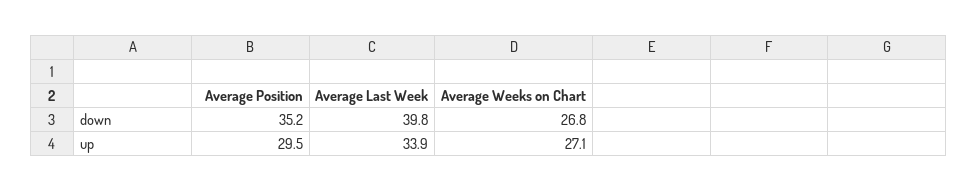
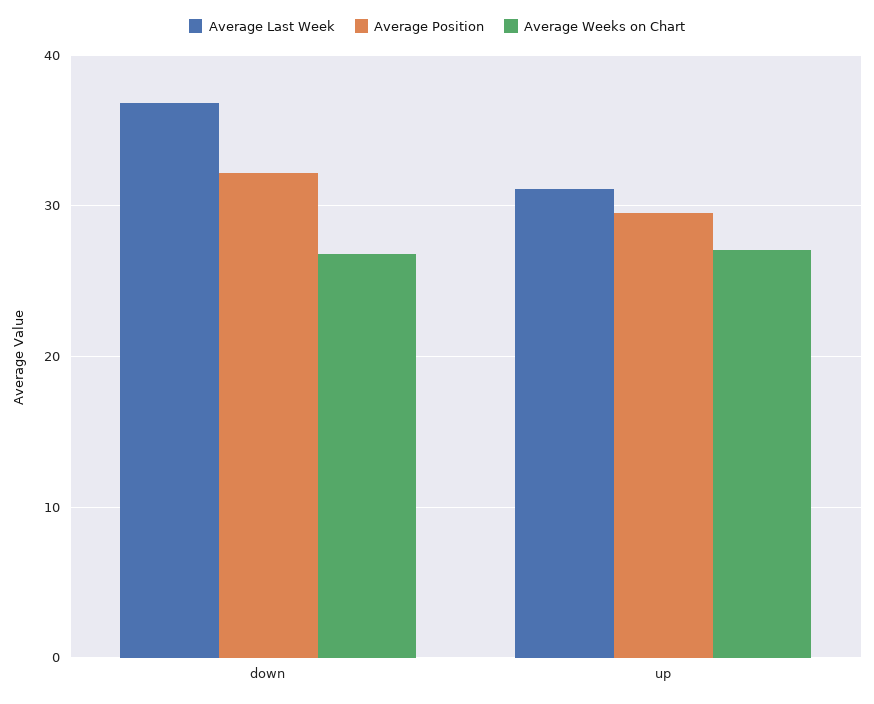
Average Position, down: 35.2 -> 32
Average Last Week, down: 39.8 -> 37
Average Last Week, up: 33.9 -> 31

